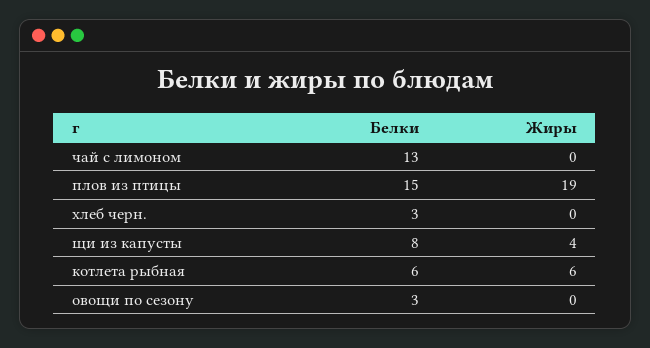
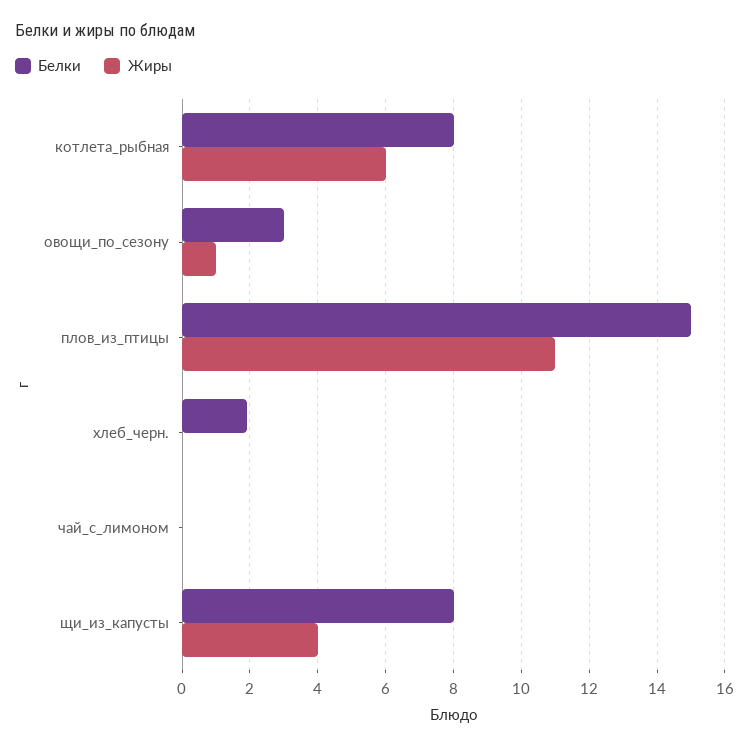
Белки, чай с лимоном: 13 -> 0
Жиры, плов из птицы: 19 -> 11
Белки, хлеб черн.: 3 -> 2
Белки, котлета рыбная: 6 -> 8
Жиры, овощи по сезону: 0 -> 1

